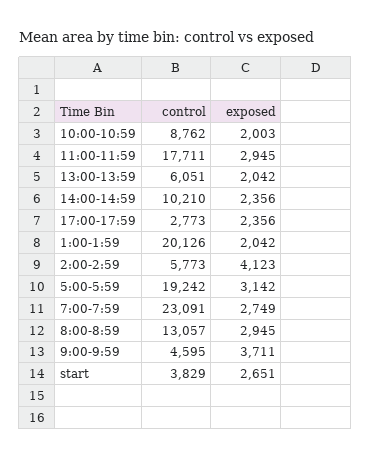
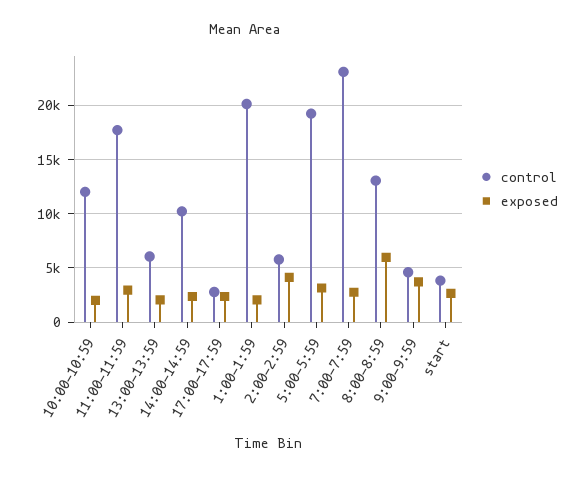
control, 10:00-10:59: 8762 -> 12000
exposed, 8:00-8:59: 2945 -> 6000

